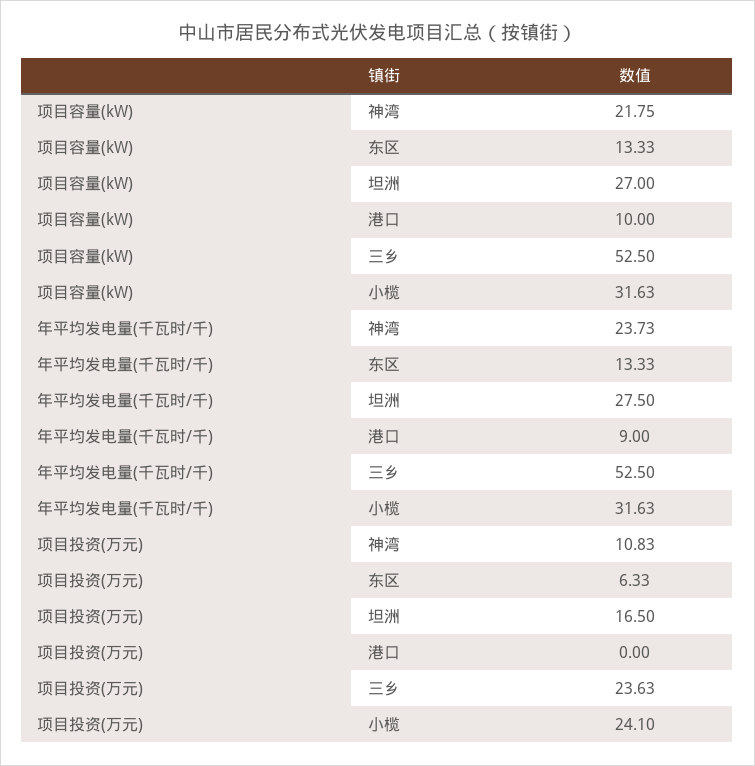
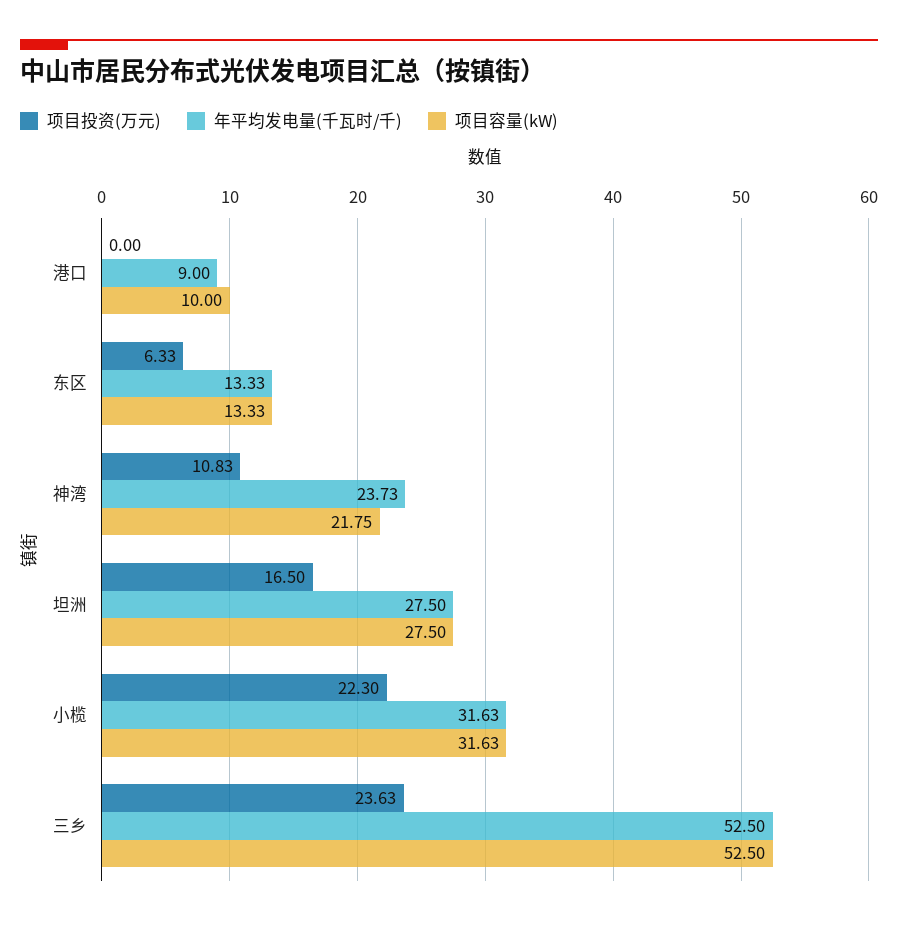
项目容量(kW), 坦洲: 27 -> 27.5
项目投资(万元), 小榄: 24.1 -> 22.3

